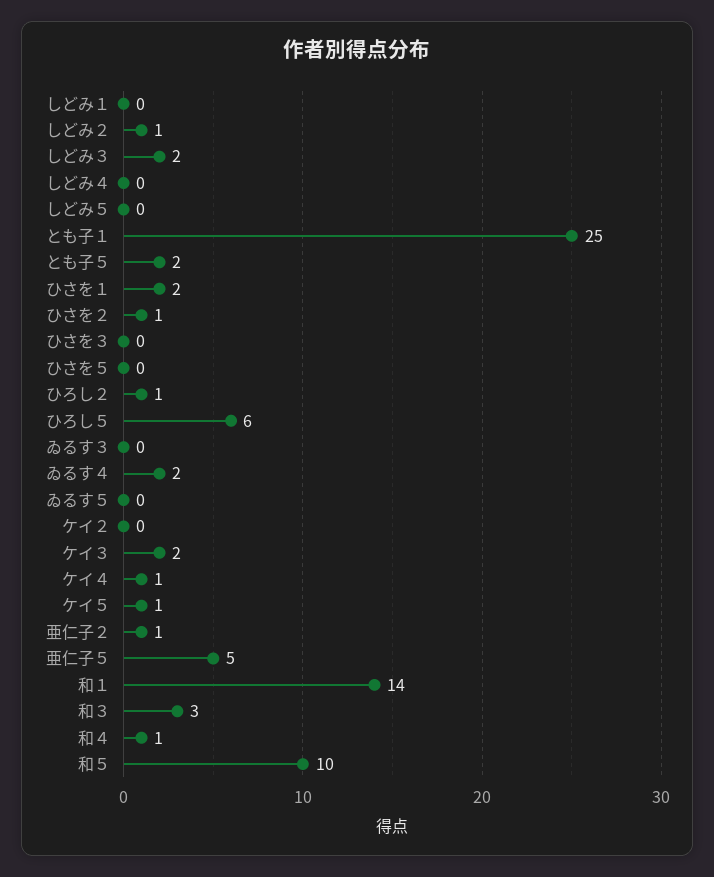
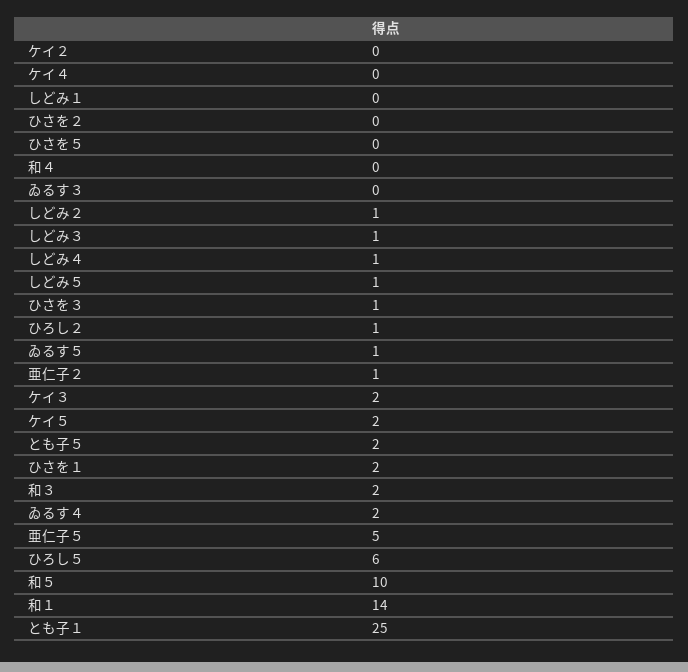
しどみ３: 2 -> 1
しどみ４: 0 -> 1
しどみ５: 0 -> 1
ひさを２: 1 -> 0
ひさを３: 0 -> 1
ゐるす５: 0 -> 1
ケイ４: 1 -> 0
ケイ５: 1 -> 2
和３: 3 -> 2
和４: 1 -> 0

